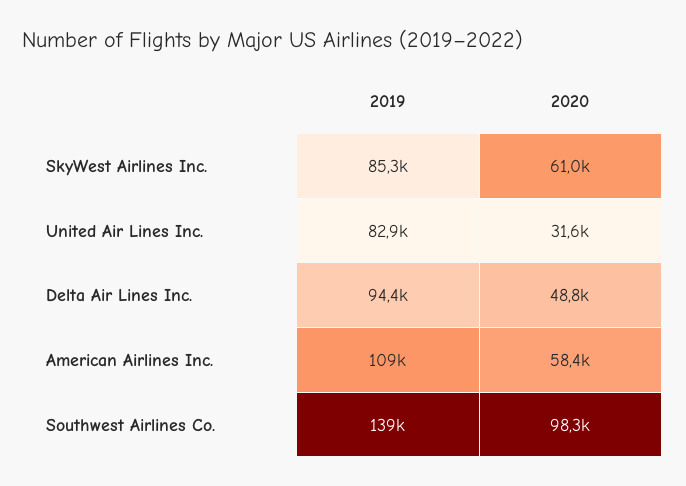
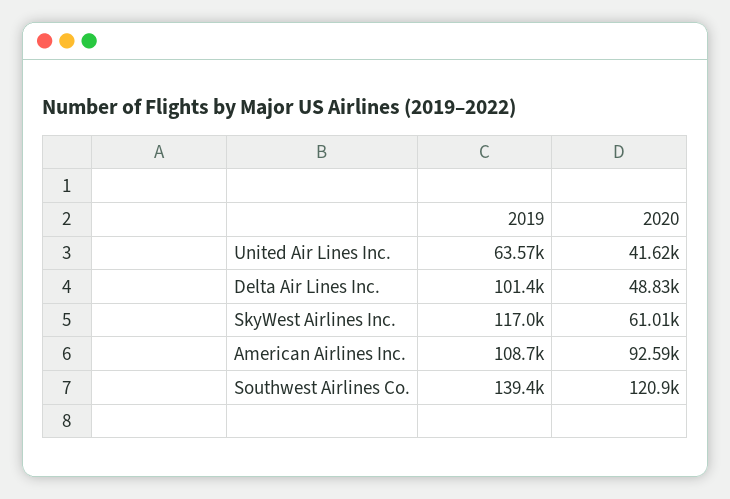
2019, SkyWest Airlines Inc.: 85300 -> 117000
2019, United Air Lines Inc.: 82900 -> 63570
2020, United Air Lines Inc.: 31600 -> 41620
2019, Delta Air Lines Inc.: 94400 -> 101400
2020, American Airlines Inc.: 58400 -> 92590
2020, Southwest Airlines Co.: 98300 -> 120900

